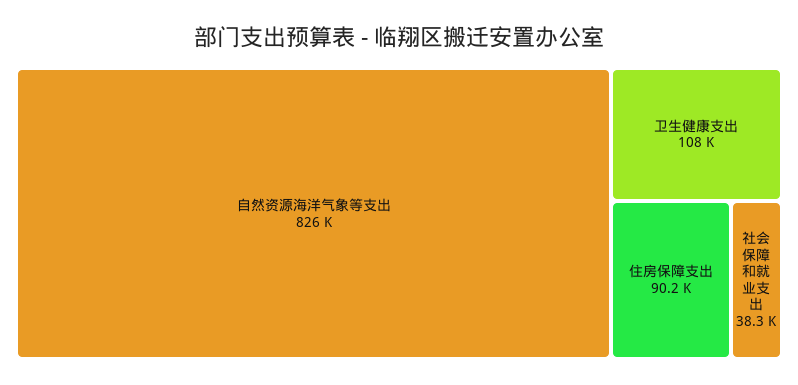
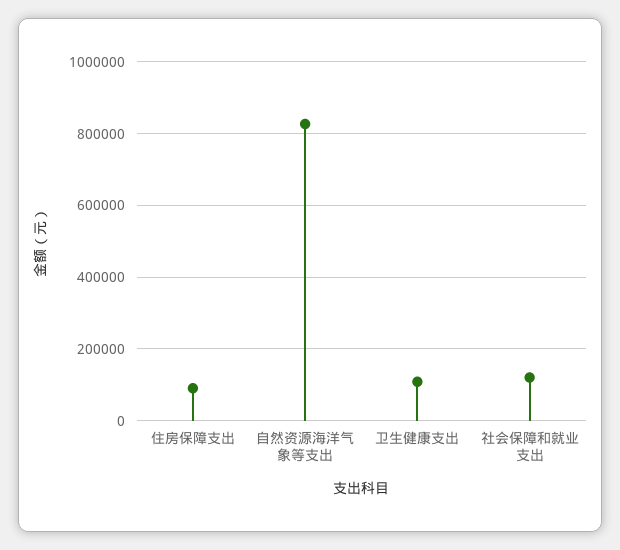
社会保障和就业支出: 38300 -> 120000

